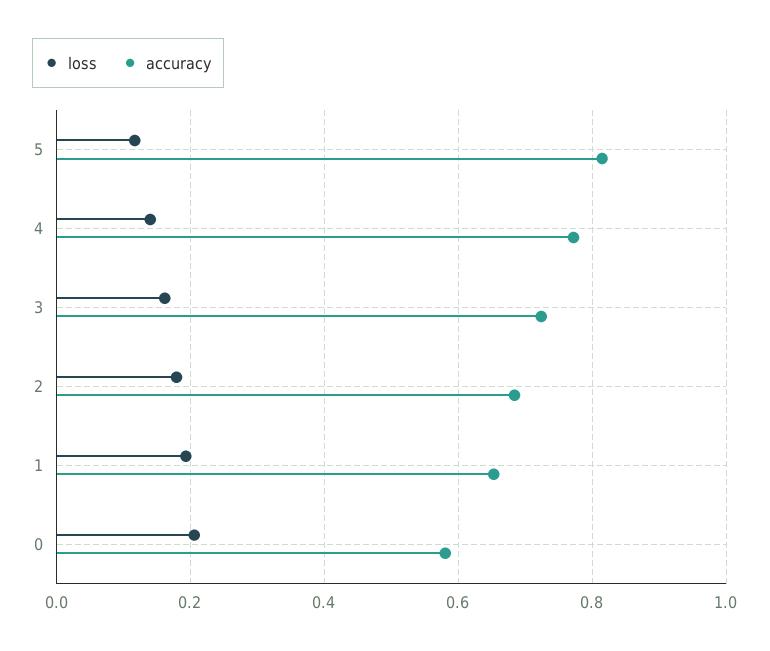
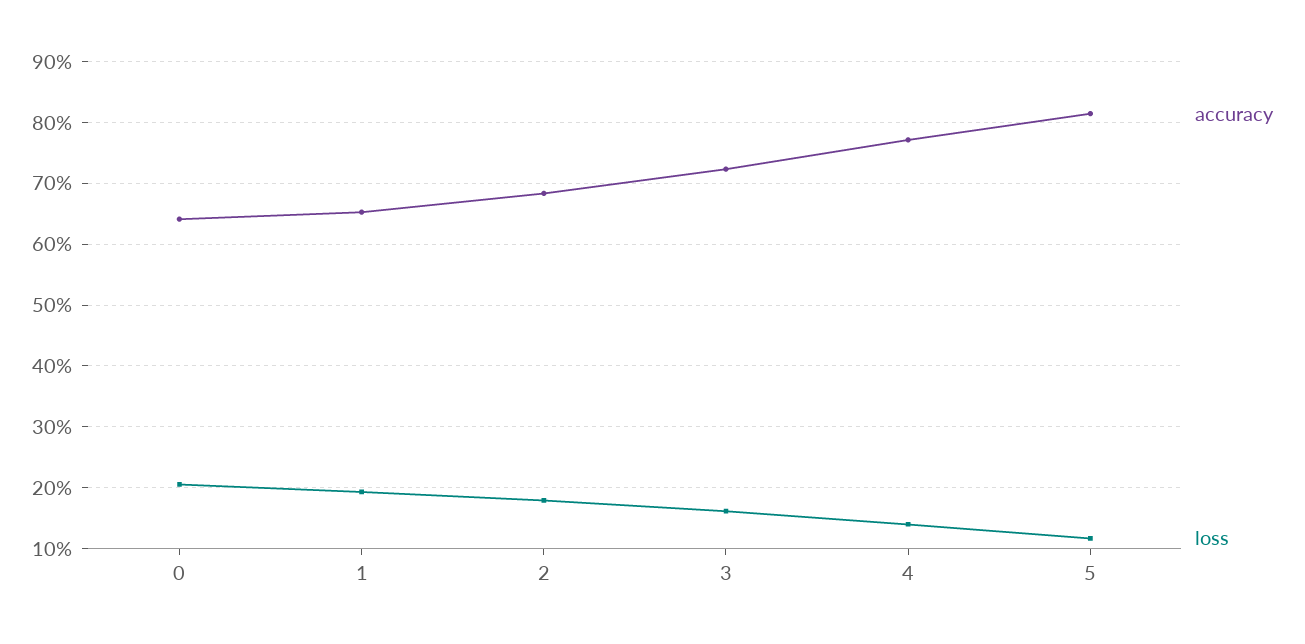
accuracy, 0: 0.58 -> 0.64

